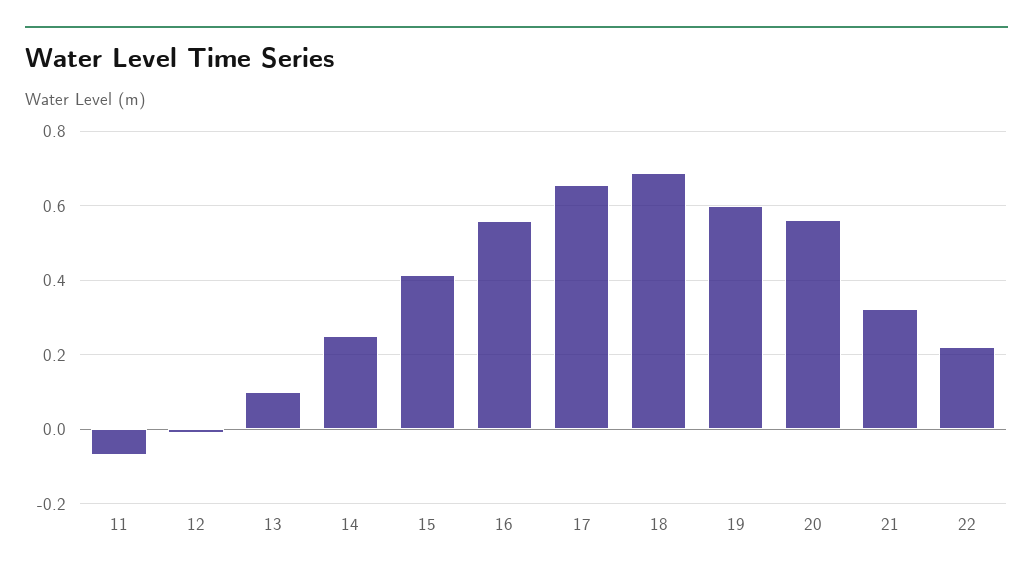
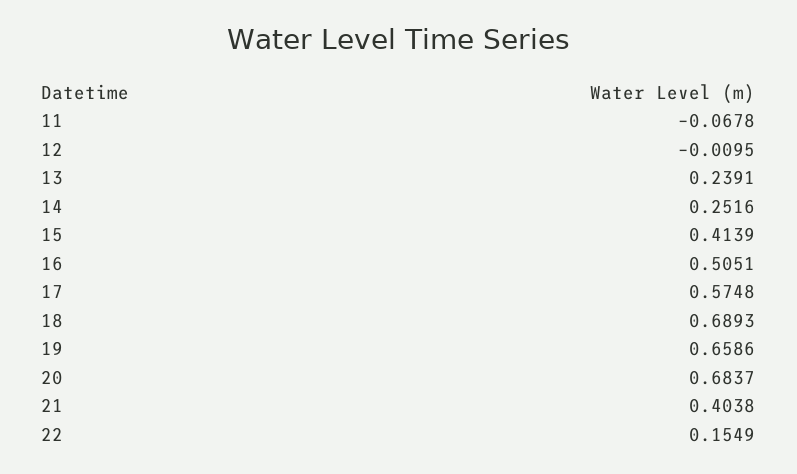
13: 0.1 -> 0.2391
16: 0.56 -> 0.5051
17: 0.66 -> 0.5748
19: 0.6 -> 0.6586
20: 0.56 -> 0.6837
21: 0.32 -> 0.4038
22: 0.22 -> 0.1549

